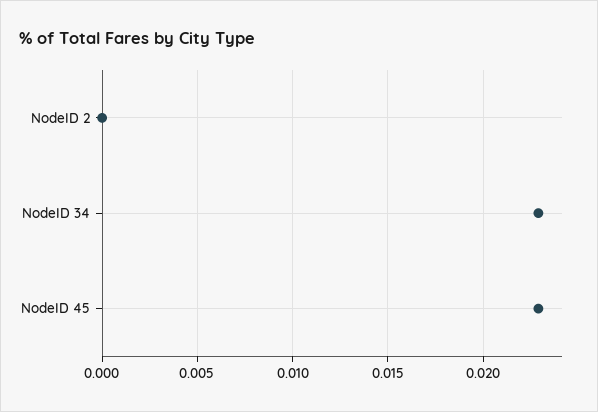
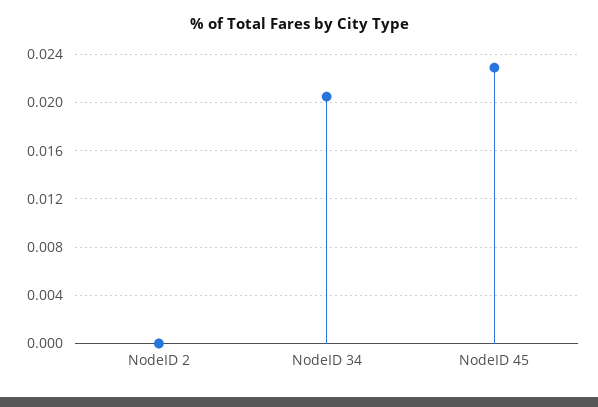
NodeID 34: 0.023 -> 0.0205

